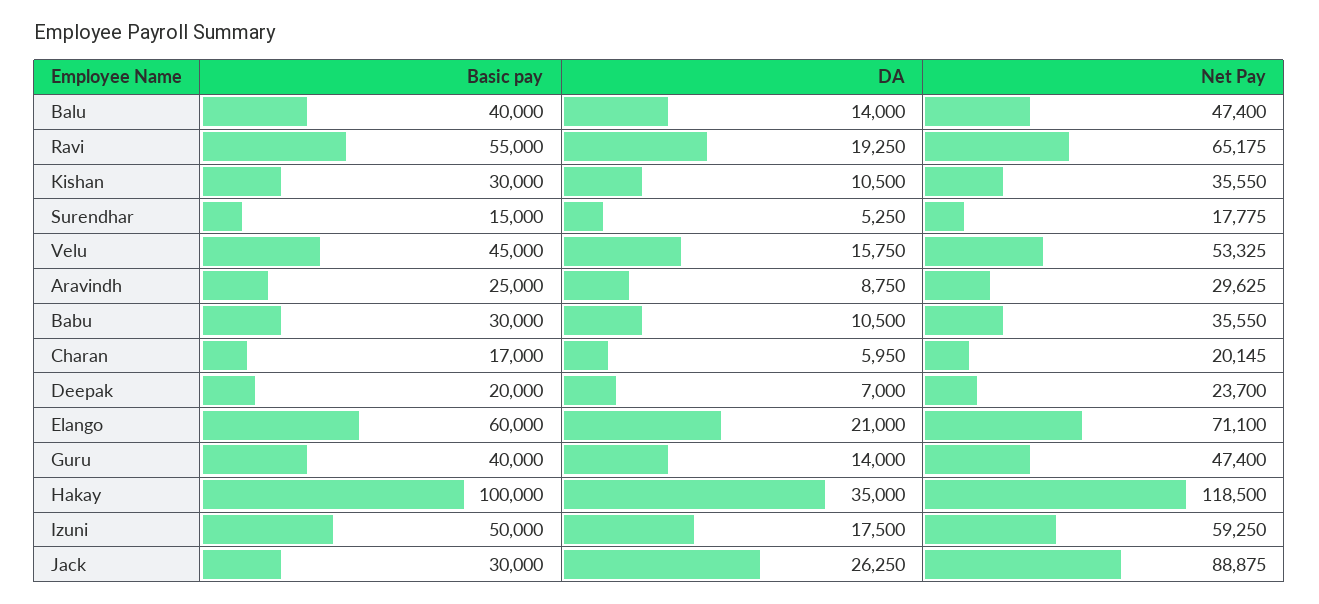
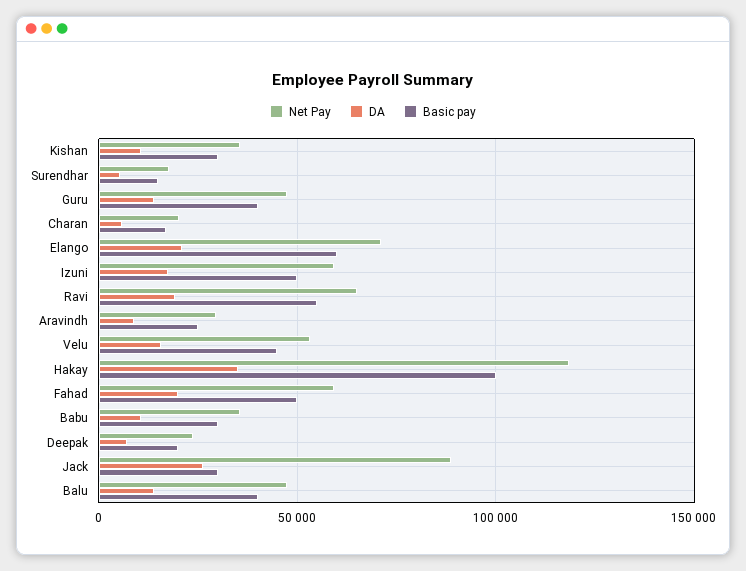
Net Pay, Fahad: none -> 60000
DA, Fahad: none -> 20000
Basic pay, Fahad: none -> 50000

